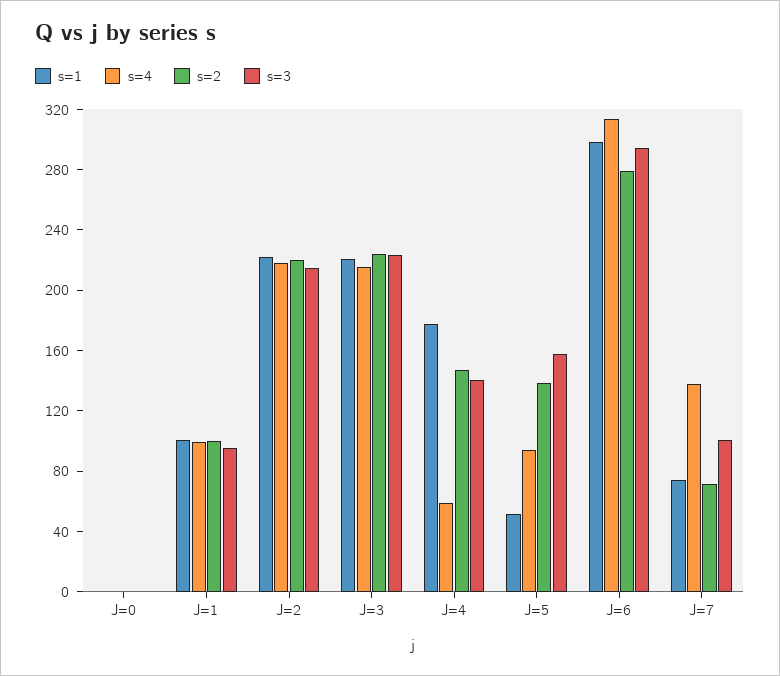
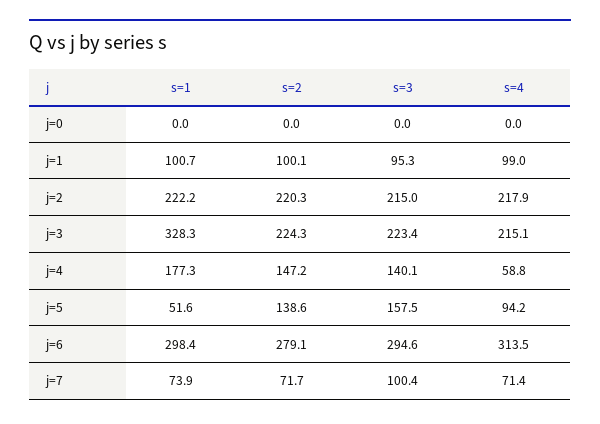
s=1, J=3: 220 -> 328.3
s=4, J=7: 140 -> 71.4

